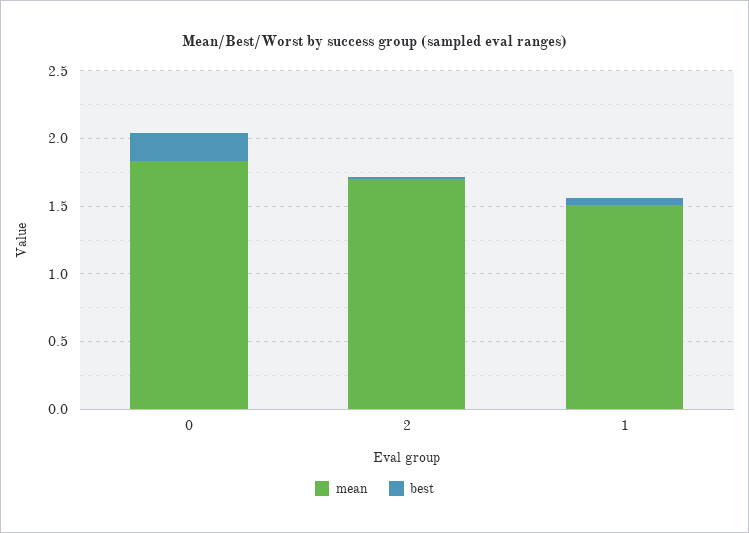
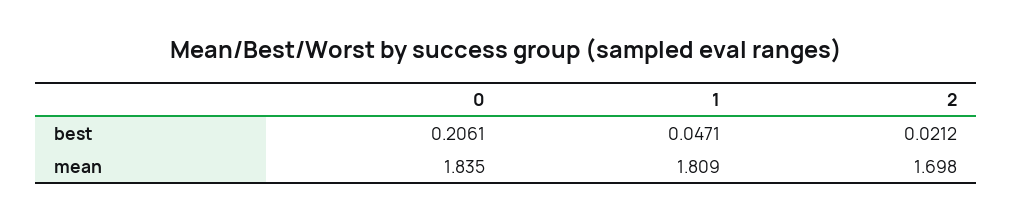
mean, 1: 1.5 -> 1.809

